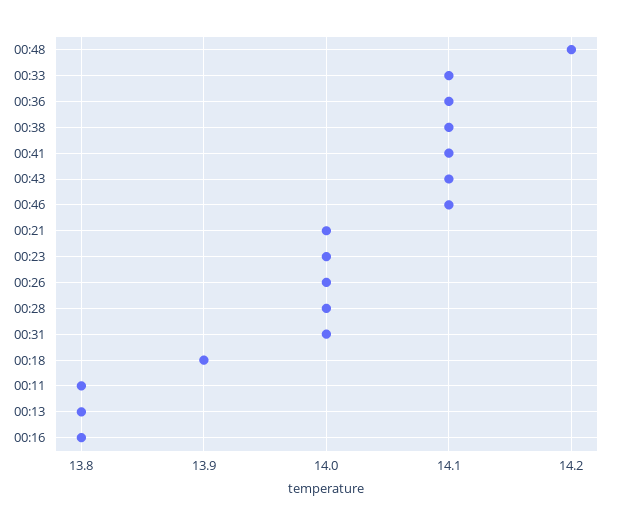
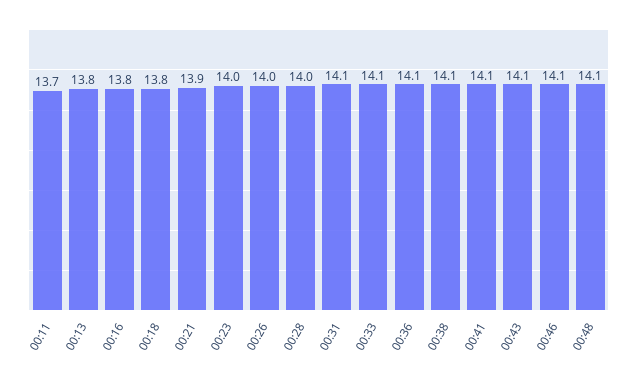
00:48: 14.2 -> 14.1
00:21: 14 -> 13.9
00:31: 14 -> 14.1
00:18: 13.9 -> 13.8
00:11: 13.8 -> 13.7

